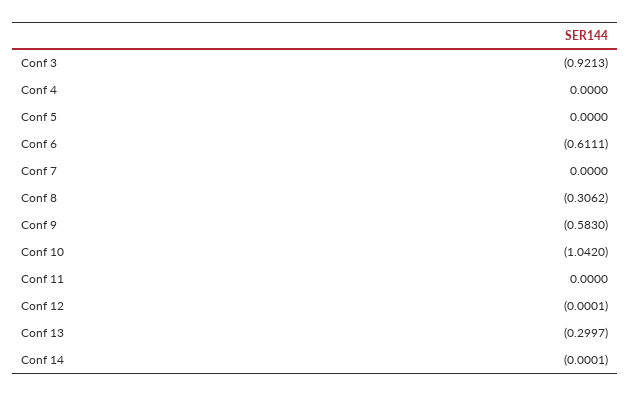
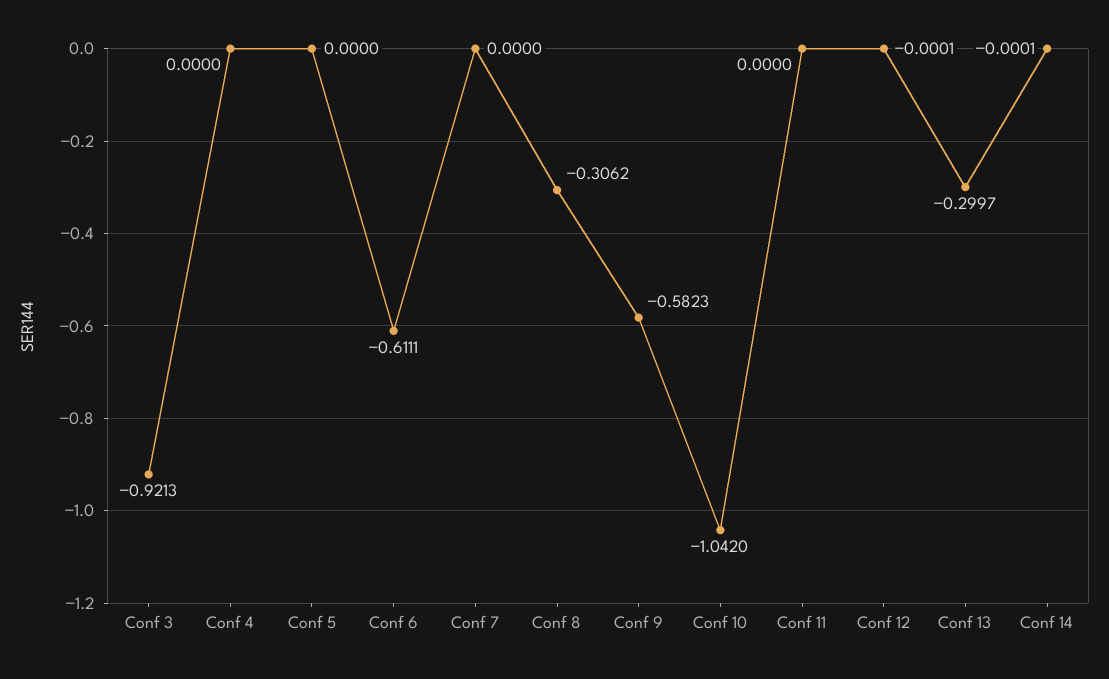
Conf 9: -0.583 -> -0.5823

